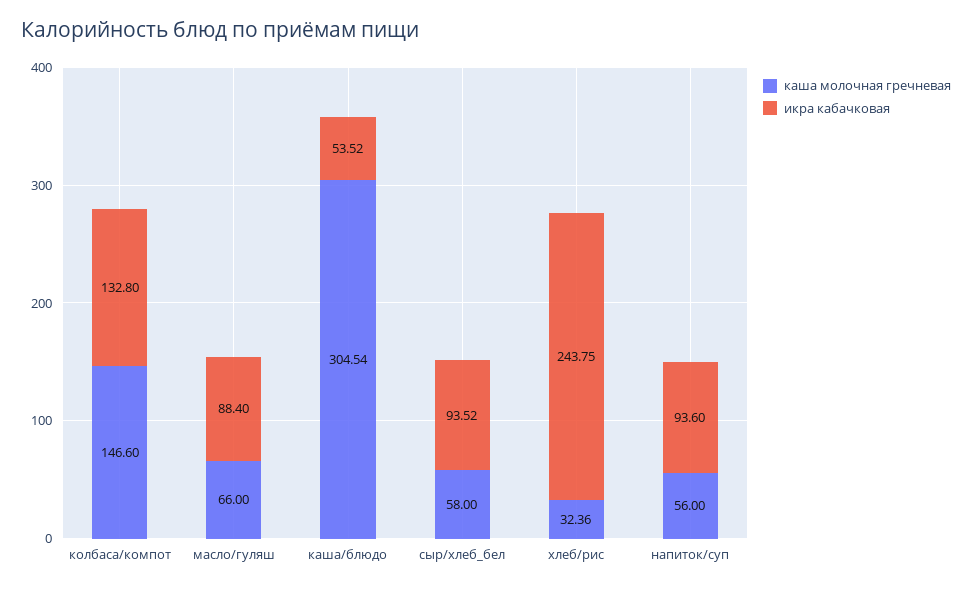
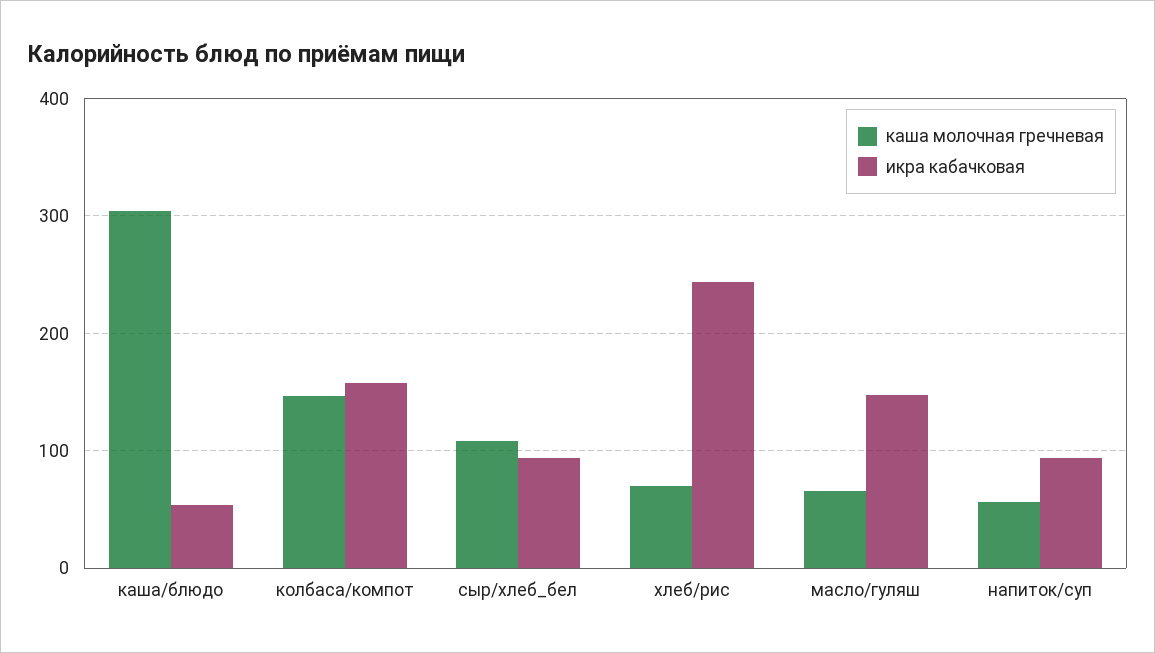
икра кабачковая, колбаса/компот: 132.8 -> 160
икра кабачковая, масло/гуляш: 88.4 -> 150
каша молочная гречневая, сыр/хлеб_бел: 58 -> 110
каша молочная гречневая, хлеб/рис: 32.36 -> 70

